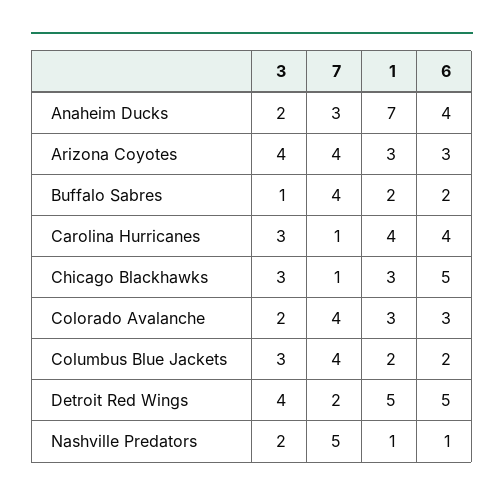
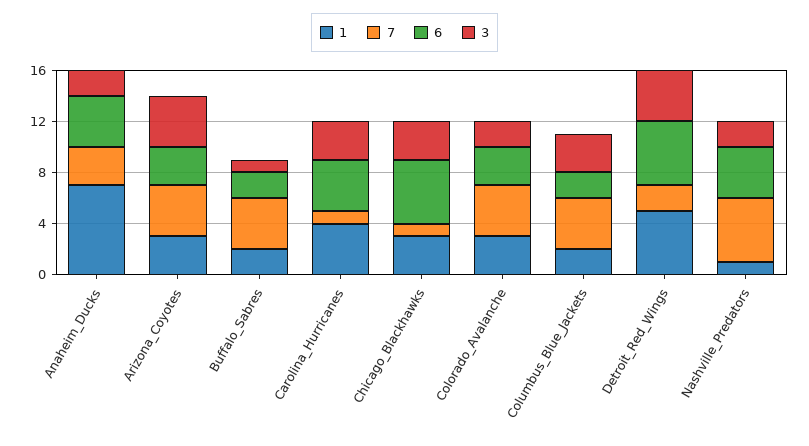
6, Nashville Predators: 1 -> 4

